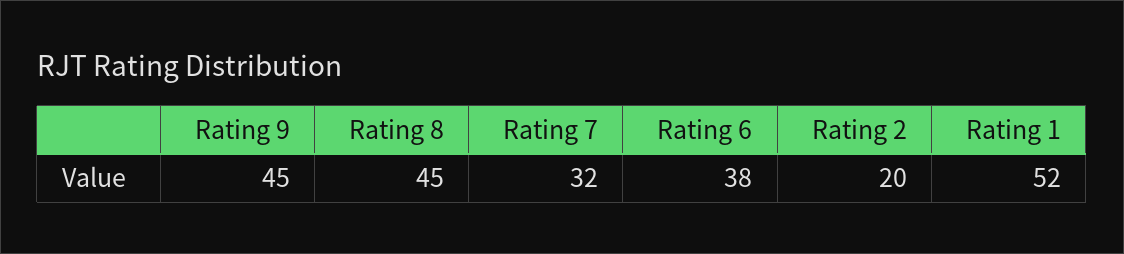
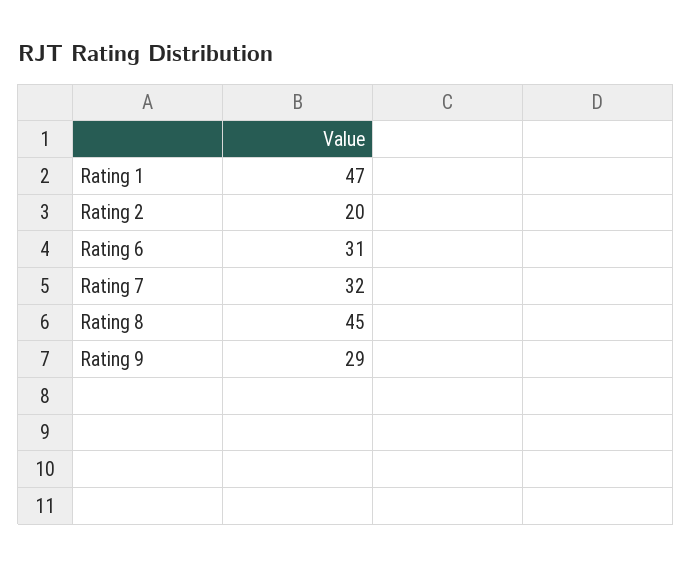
Rating 9: 45 -> 29
Rating 6: 38 -> 31
Rating 1: 52 -> 47

